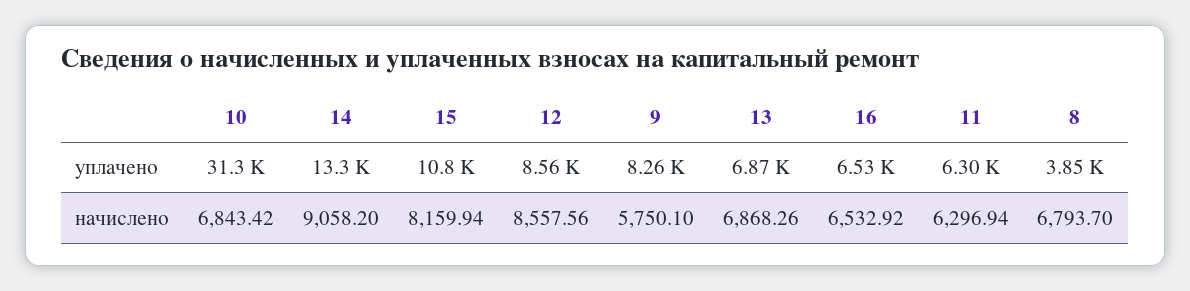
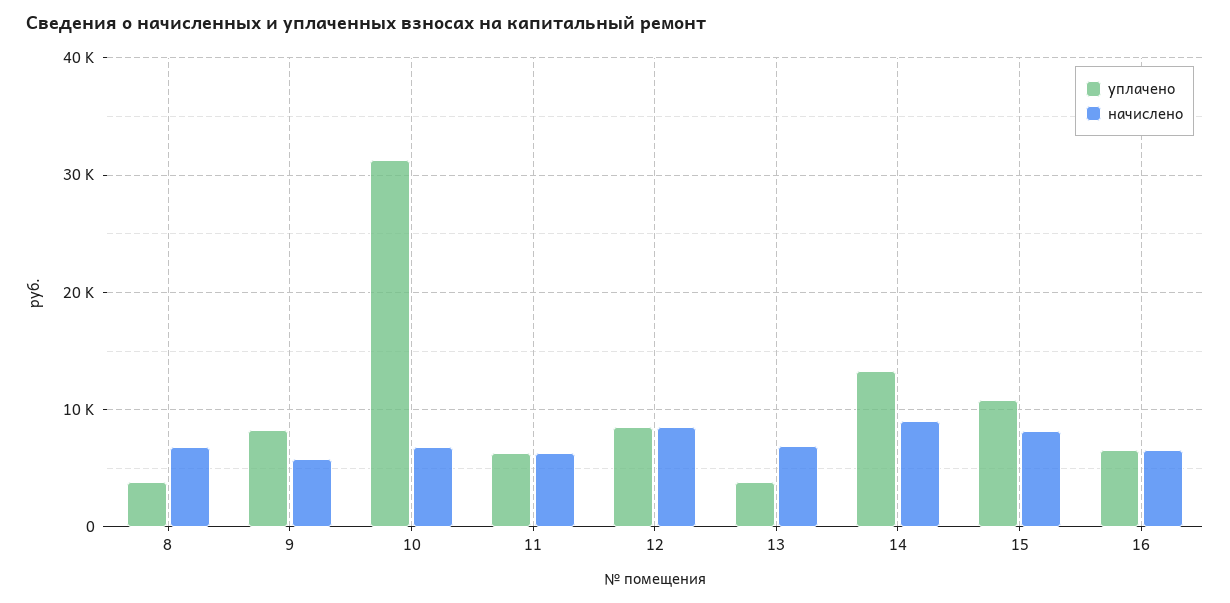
уплачено, 13: 6870 -> 4000

